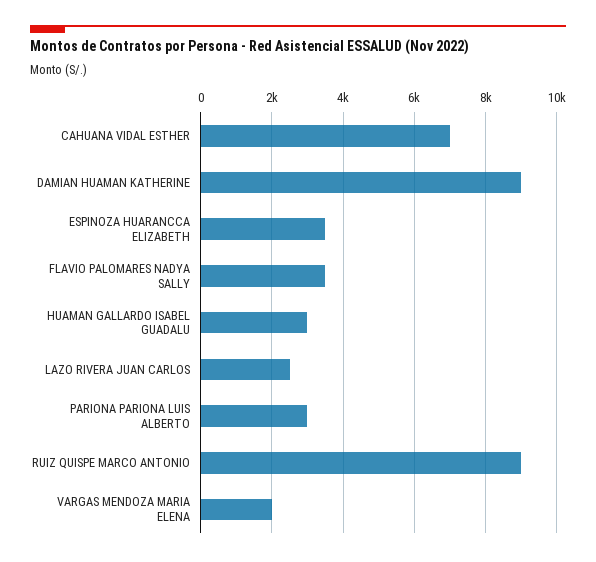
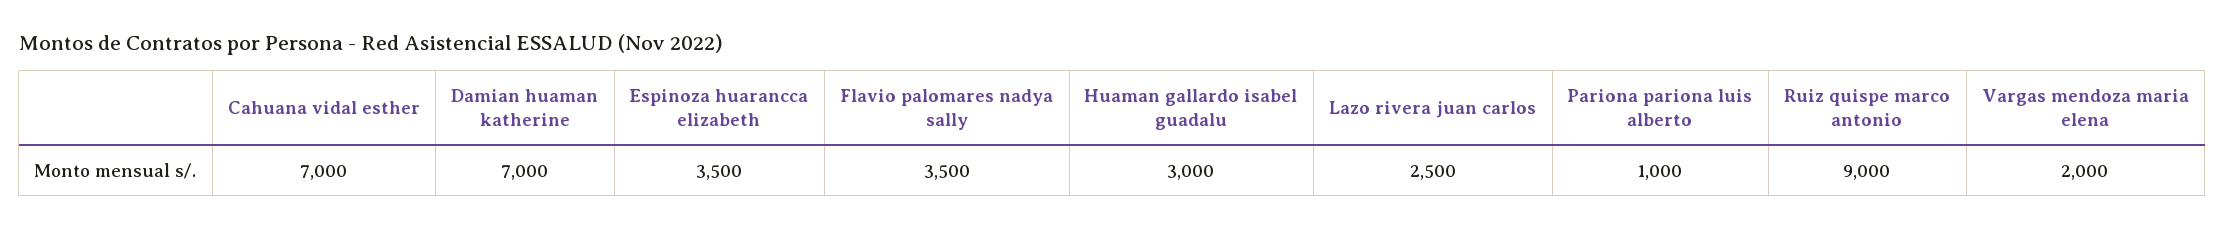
DAMIAN HUAMAN KATHERINE: 9000 -> 7000
PARIONA PARIONA LUIS ALBERTO: 3000 -> 1000

